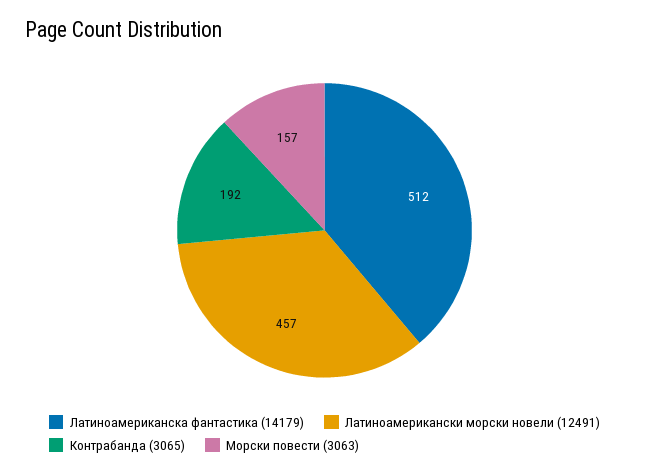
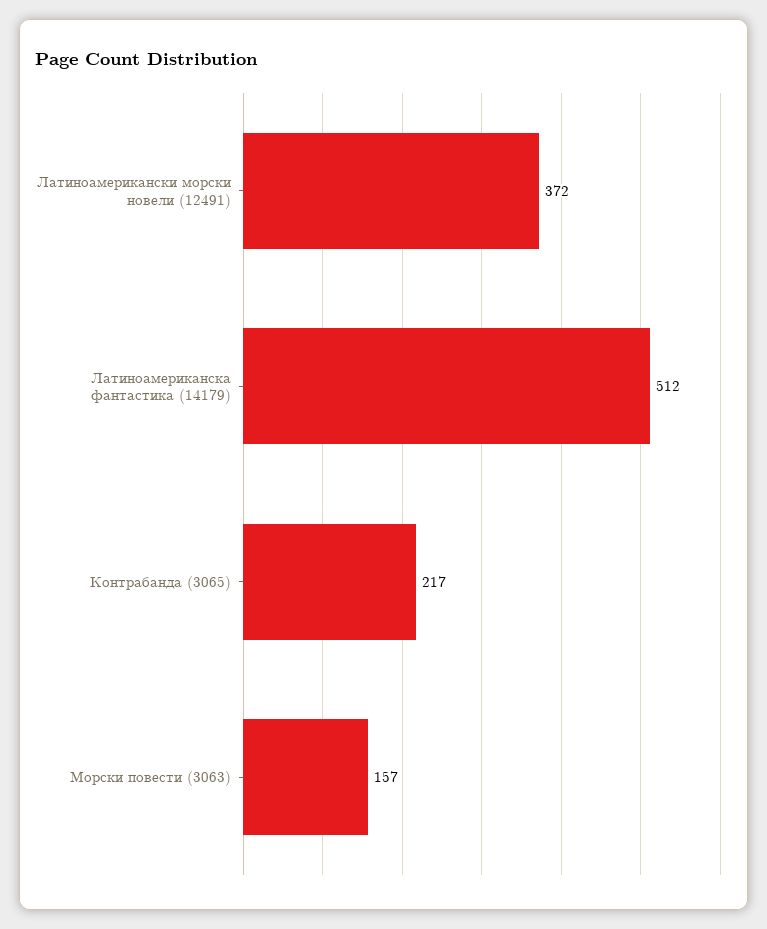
Латиноамерикански морски новели (12491): 457 -> 372
Контрабанда (3065): 192 -> 217

